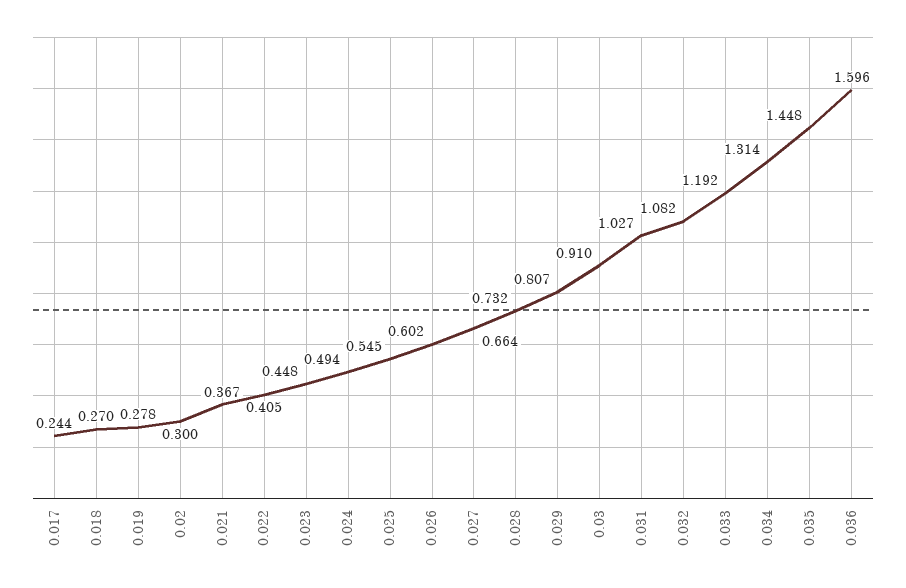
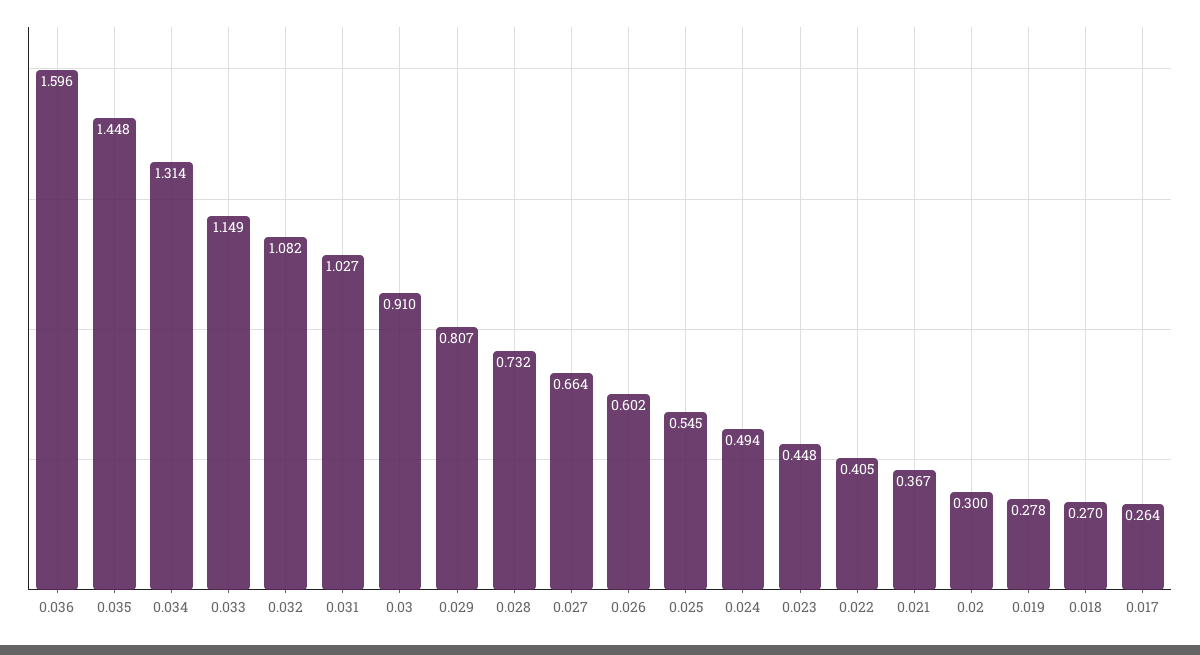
0.017: 0.244 -> 0.264
0.033: 1.192 -> 1.149

